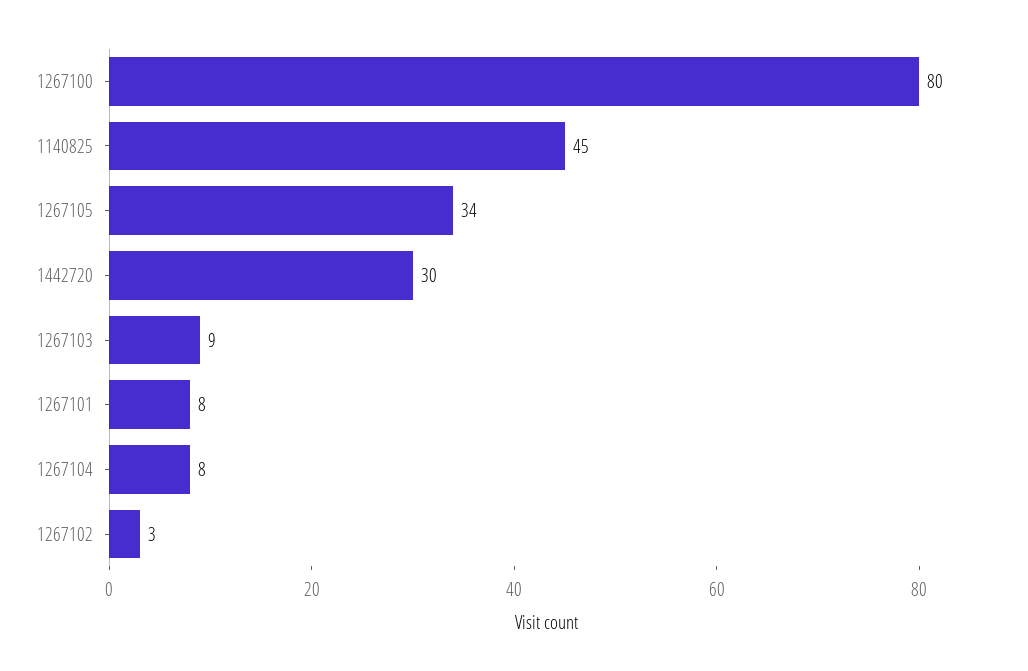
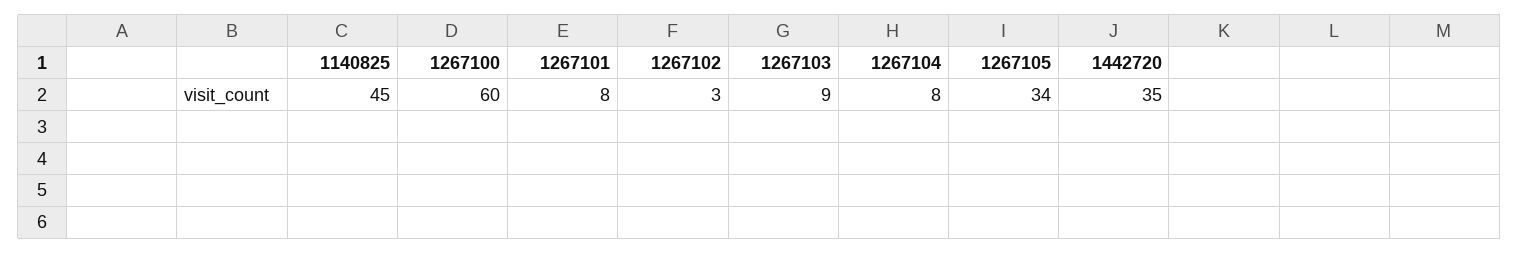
1267100: 80 -> 60
1442720: 30 -> 35

